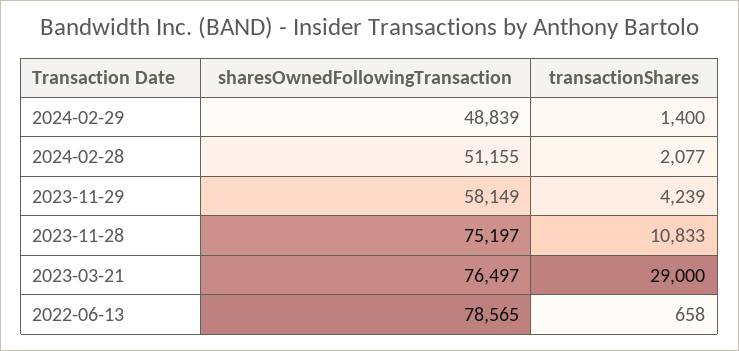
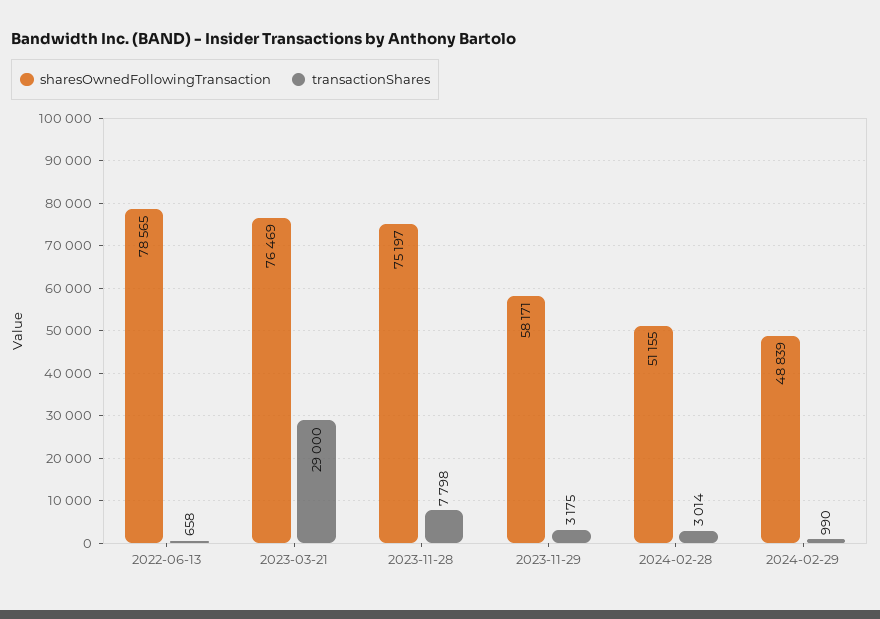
transactionShares, 2024-02-29: 1400 -> 990
transactionShares, 2024-02-28: 2077 -> 3014
sharesOwnedFollowingTransaction, 2023-11-29: 58149 -> 58171
transactionShares, 2023-11-29: 4239 -> 3175
transactionShares, 2023-11-28: 10833 -> 7798
sharesOwnedFollowingTransaction, 2023-03-21: 76497 -> 76469

